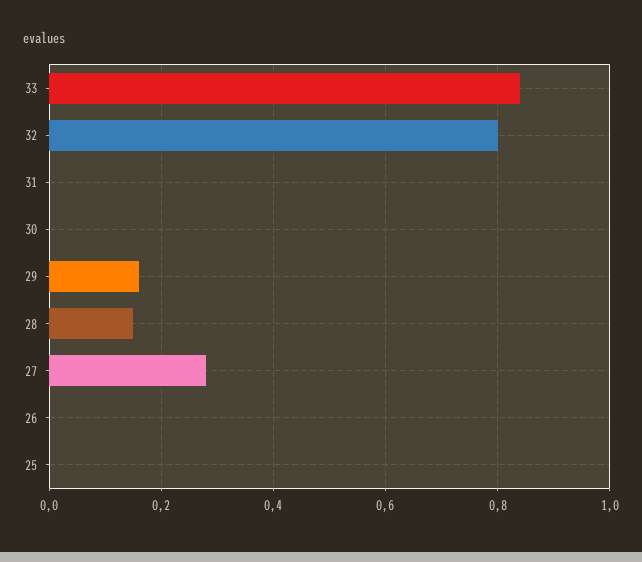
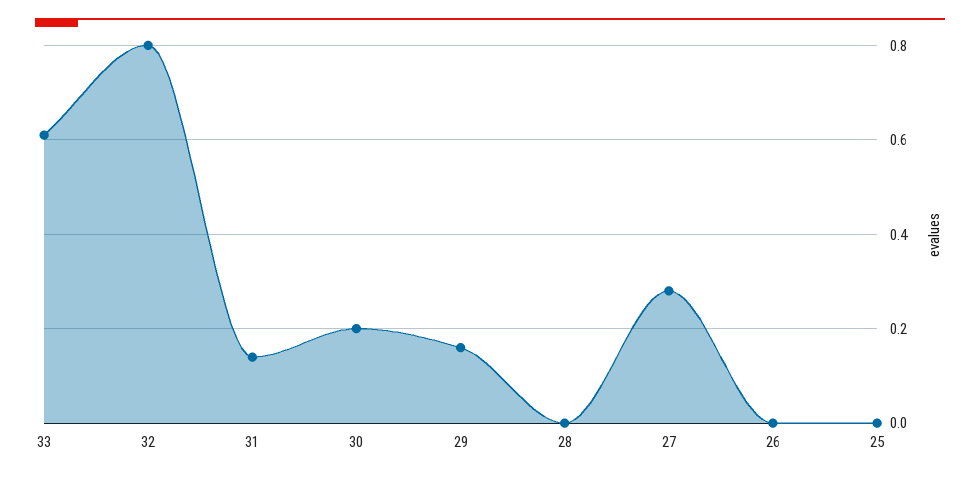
33: 0.85 -> 0.6
31: 0 -> 0.15
30: 0 -> 0.2
28: 0.15 -> 0

